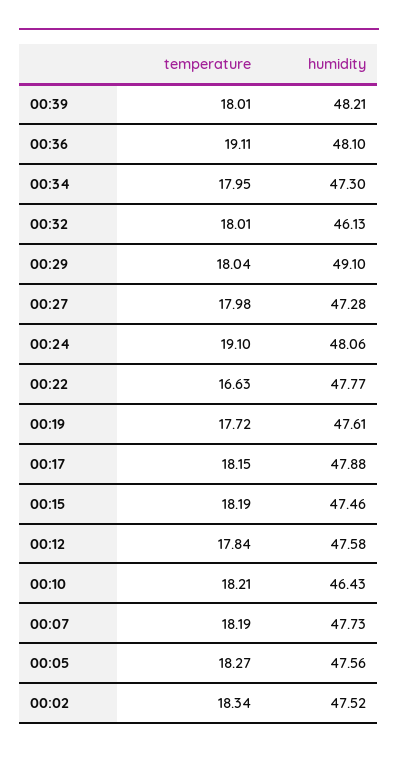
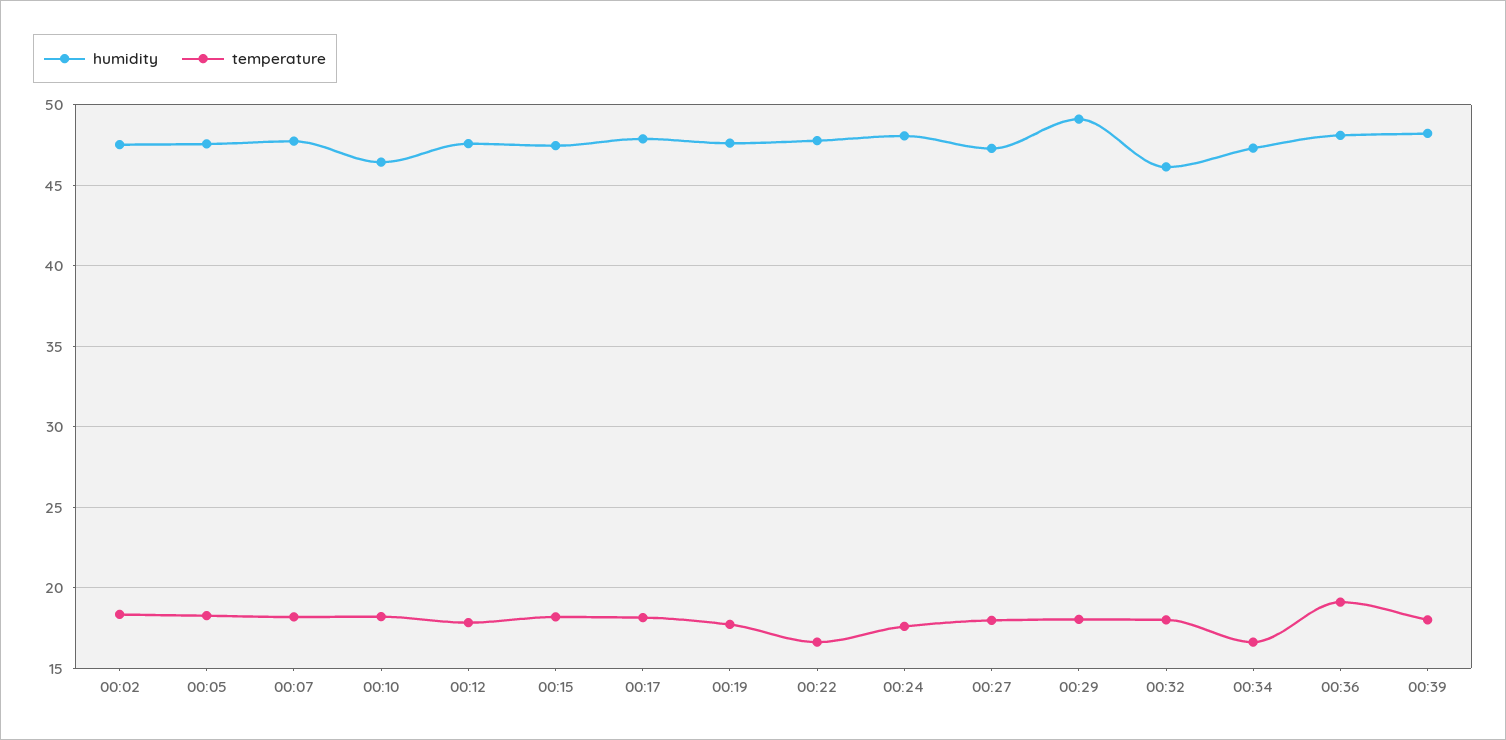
temperature, 00:34: 17.95 -> 16.5
temperature, 00:24: 19.1 -> 17.5

